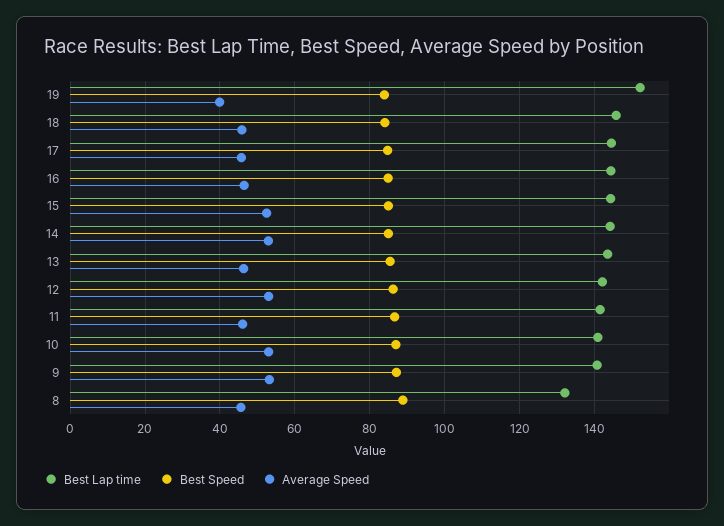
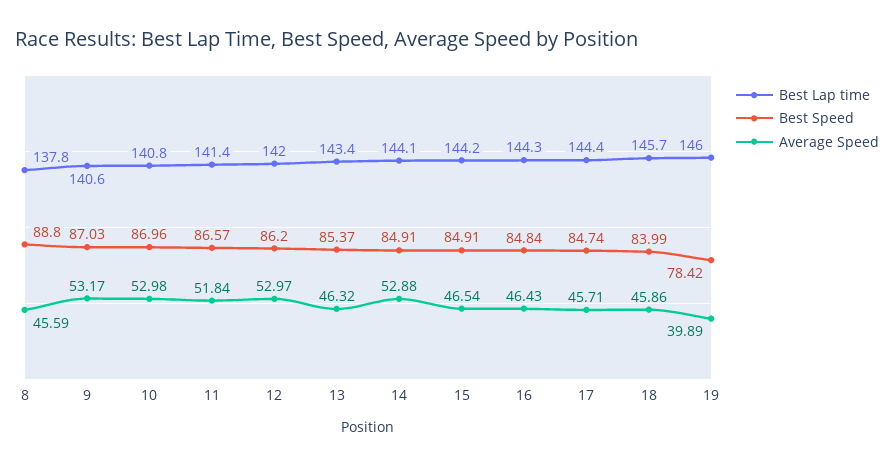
Best Lap time, 19: 152 -> 146
Best Speed, 19: 84 -> 78.42
Average Speed, 15: 52 -> 46.54
Average Speed, 11: 46 -> 51.84
Best Lap time, 8: 132 -> 137.8

